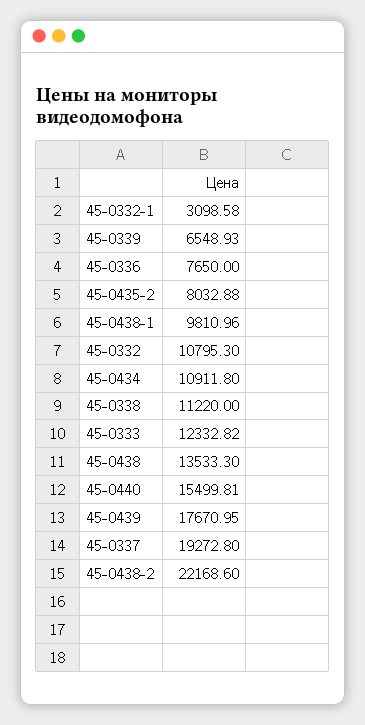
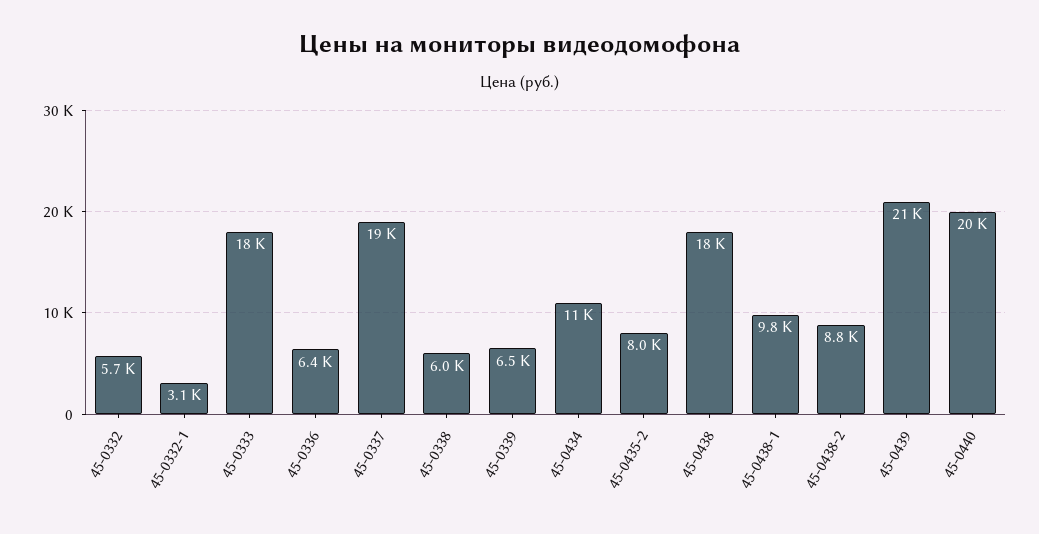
45-0336: 7650 -> 6400
45-0332: 10795.3 -> 5700
45-0338: 11220 -> 6000
45-0333: 12332.82 -> 18000
45-0438: 13533.3 -> 18000
45-0440: 15499.81 -> 20000
45-0439: 17670.95 -> 21000
45-0438-2: 22168.6 -> 8800

